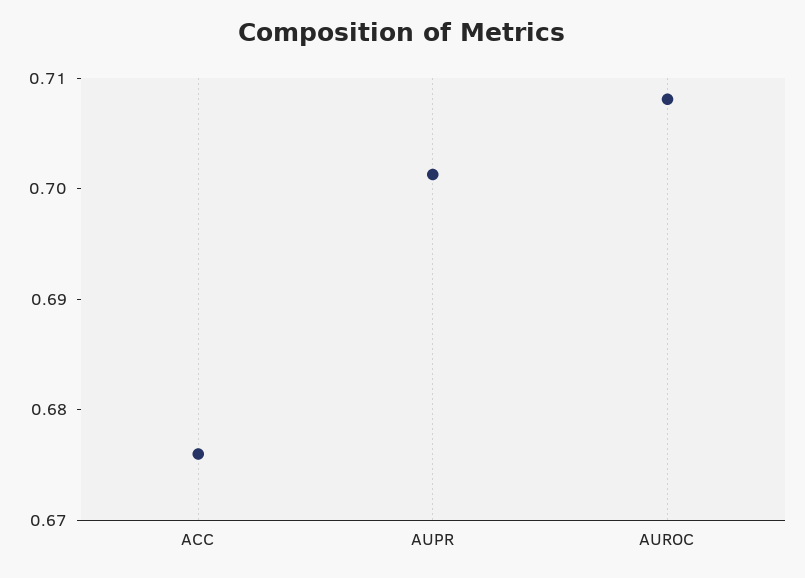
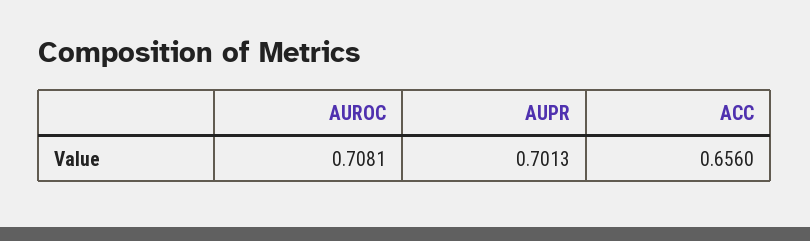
ACC: 0.676 -> 0.656

